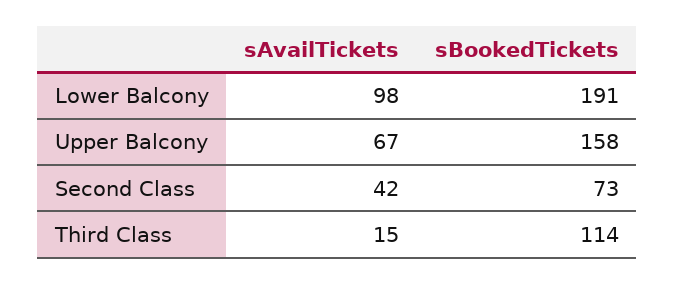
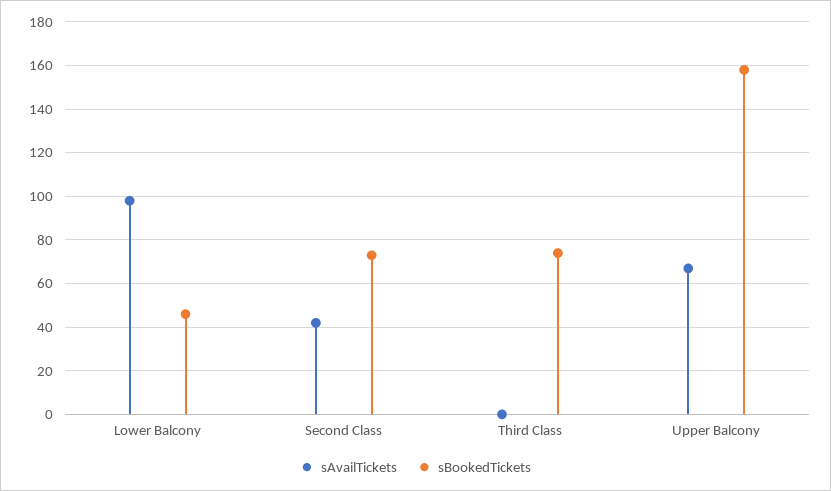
sBookedTickets, Lower Balcony: 191 -> 45
sAvailTickets, Third Class: 15 -> 0
sBookedTickets, Third Class: 114 -> 75

